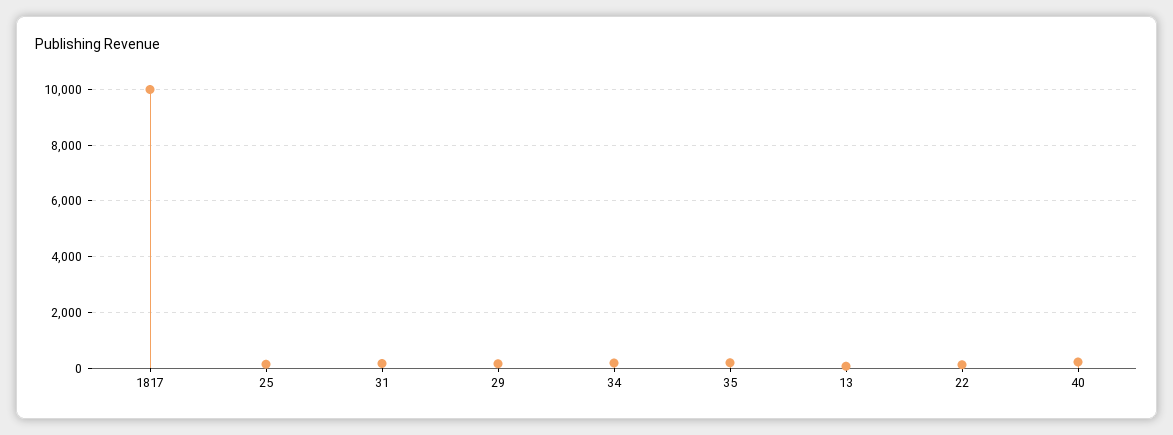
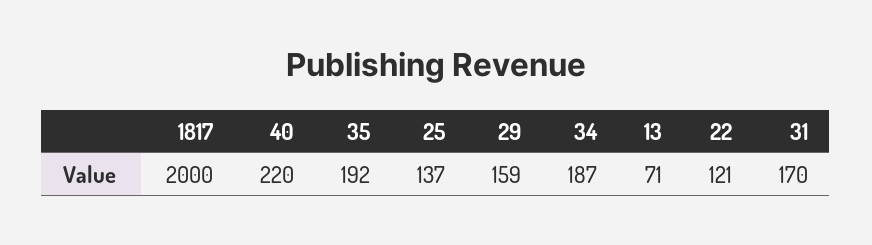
1817: 10000 -> 2000

